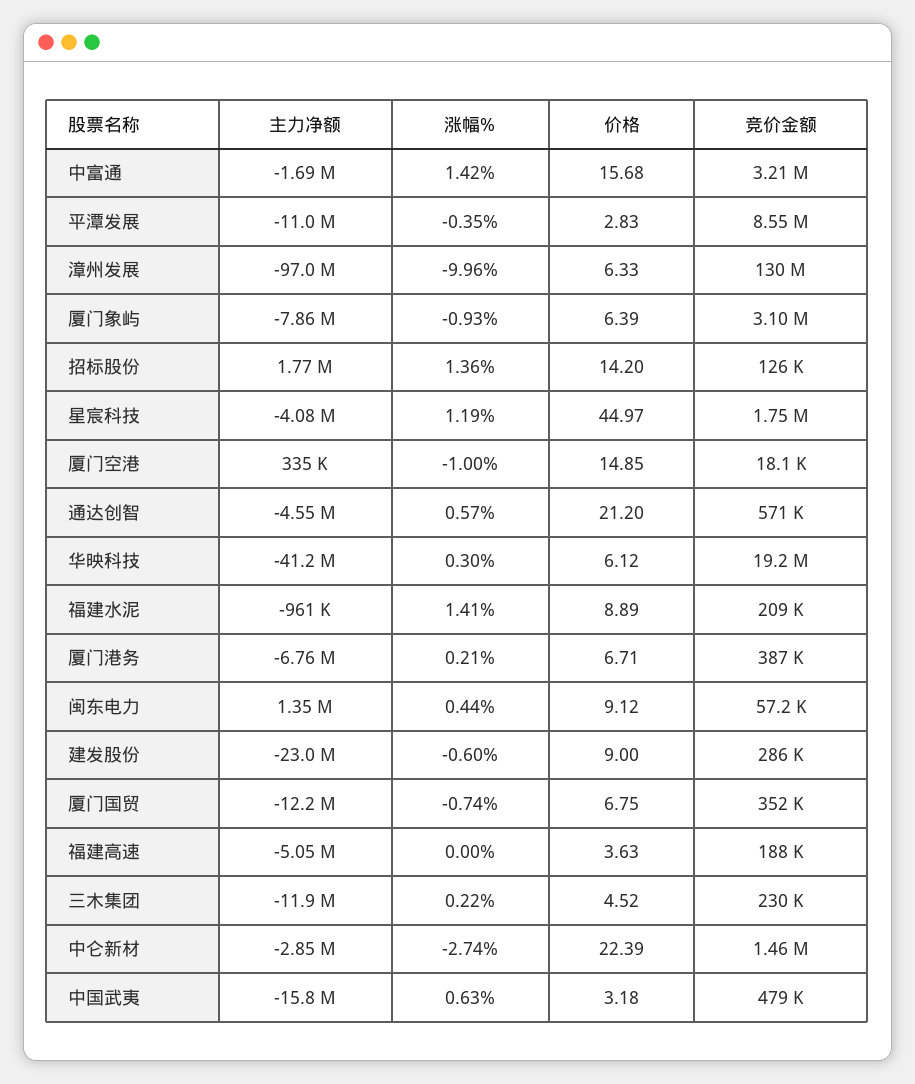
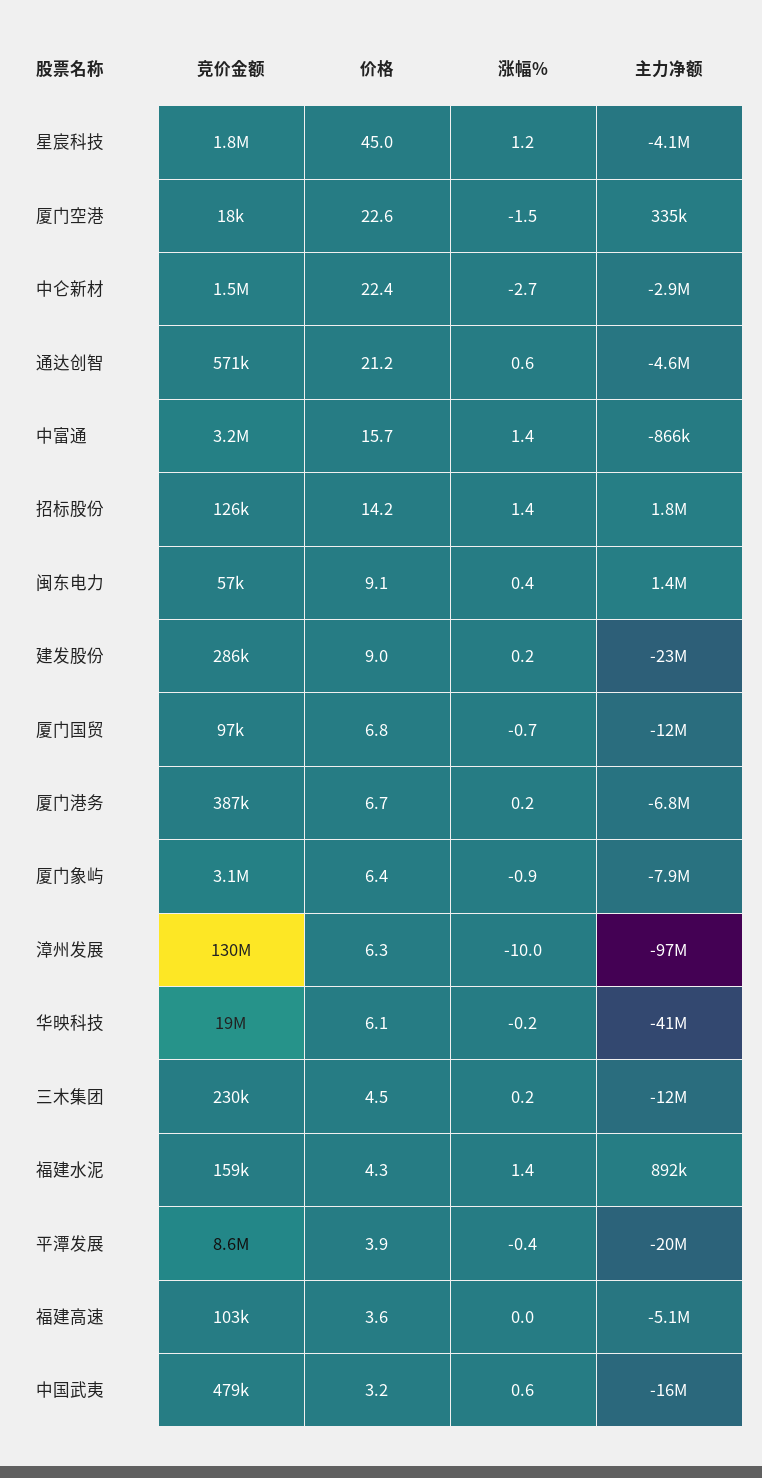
主力净额, 中富通: -1690000 -> -866000
主力净额, 平潭发展: -11000000 -> -20000000
价格, 平潭发展: 2.83 -> 3.9
涨幅%, 厦门空港: -1 -> -1.5
价格, 厦门空港: 14.85 -> 22.6
涨幅%, 华映科技: 0.3 -> -0.2
主力净额, 福建水泥: -961000 -> 892000
价格, 福建水泥: 8.89 -> 4.3
竞价金额, 福建水泥: 209000 -> 159000
涨幅%, 建发股份: -0.6 -> 0.2
竞价金额, 厦门国贸: 352000 -> 97000
竞价金额, 福建高速: 188000 -> 103000

